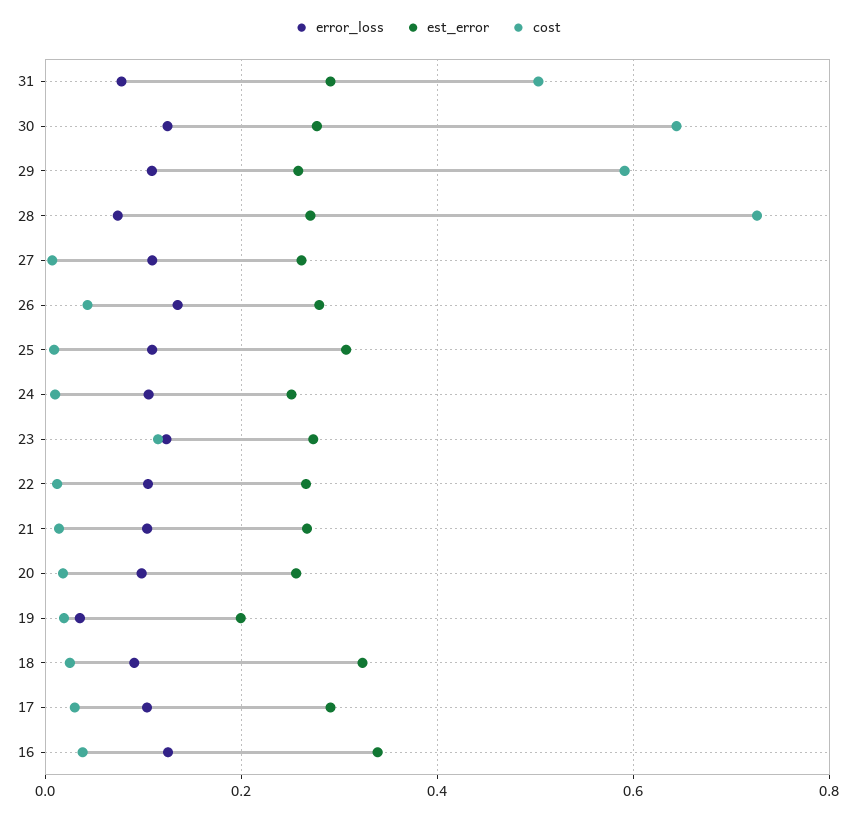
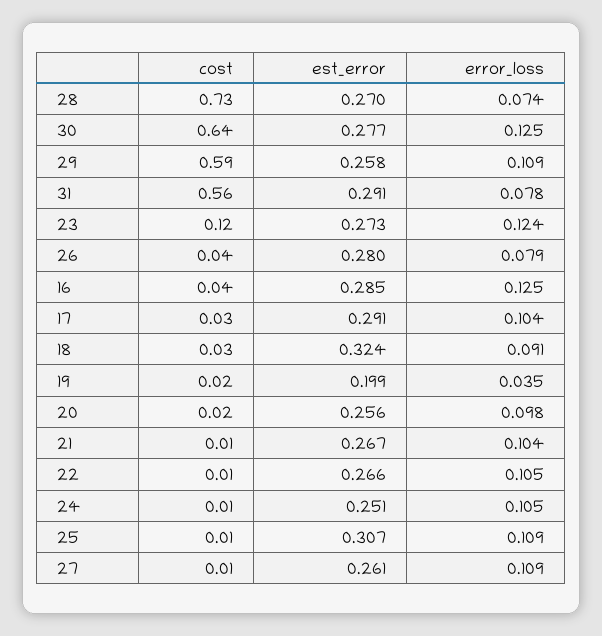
cost, 31: 0.5 -> 0.56
error_loss, 26: 0.14 -> 0.079
est_error, 16: 0.34 -> 0.285

